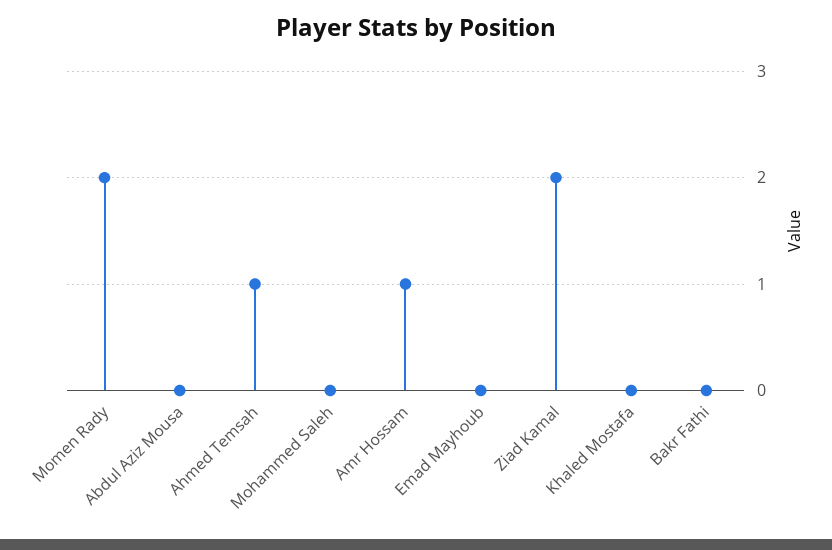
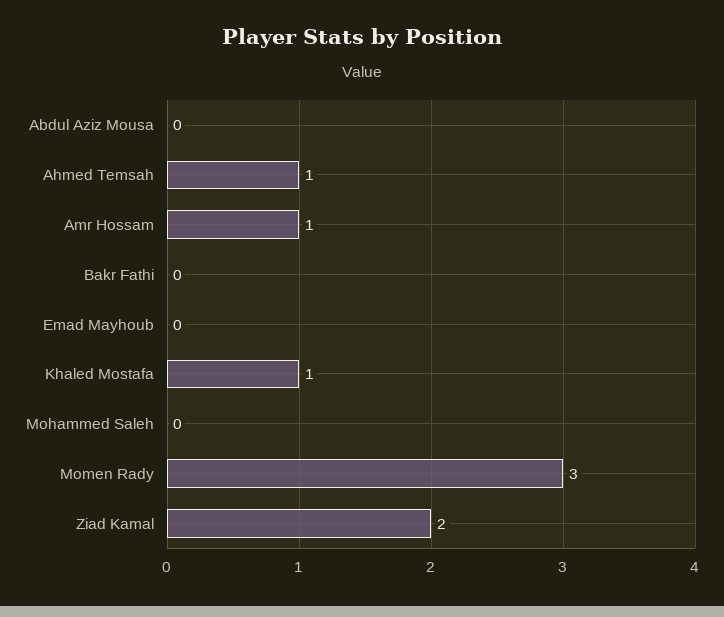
Momen Rady: 2 -> 3
Khaled Mostafa: 0 -> 1

